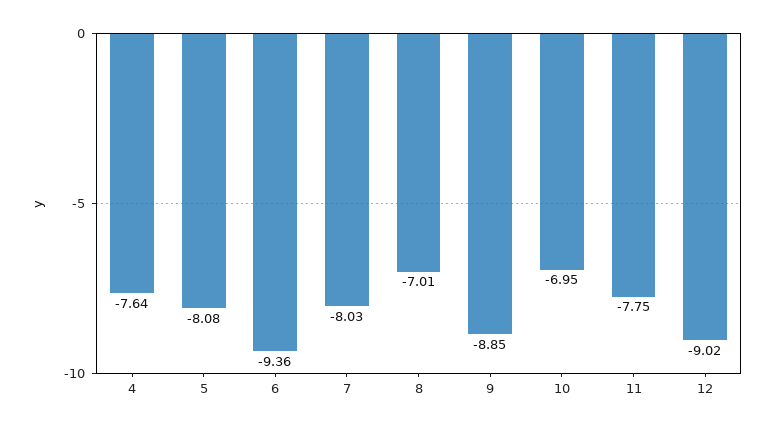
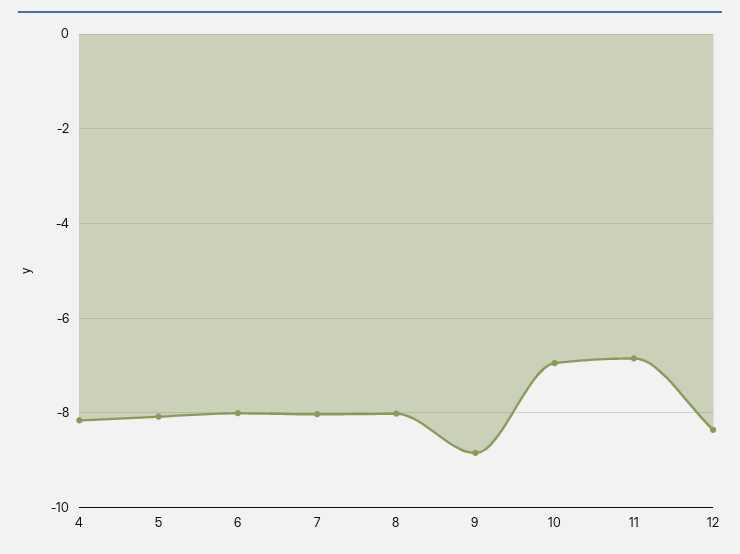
4: -7.64 -> -8.2
6: -9.36 -> -8
8: -7.01 -> -8
11: -7.75 -> -6.8
12: -9.02 -> -8.4

